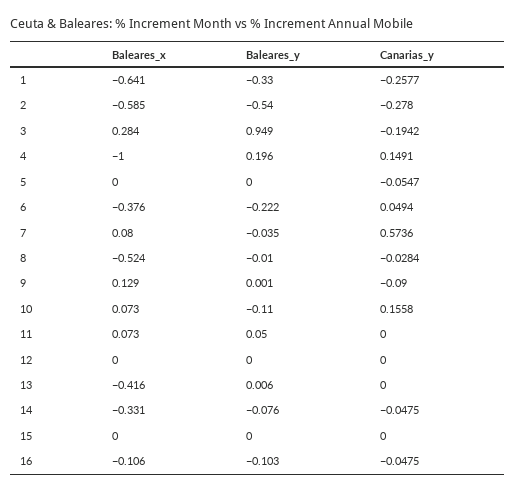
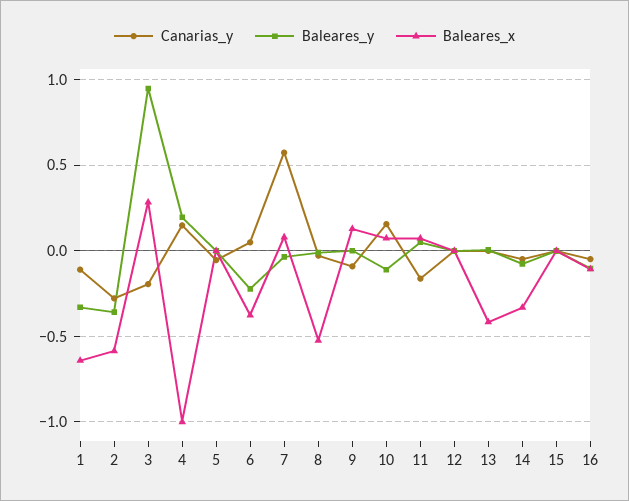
Canarias_y, 1: -0.2577 -> -0.1
Baleares_y, 2: -0.54 -> -0.35
Canarias_y, 11: 0 -> -0.15

